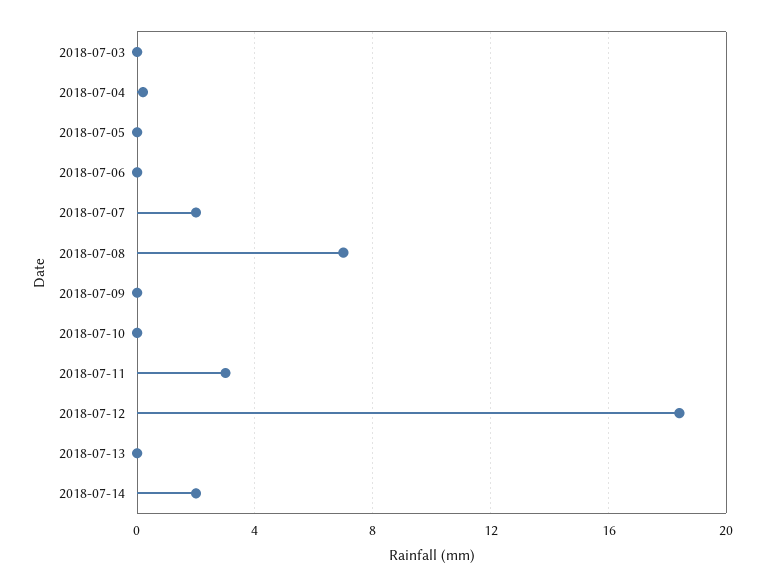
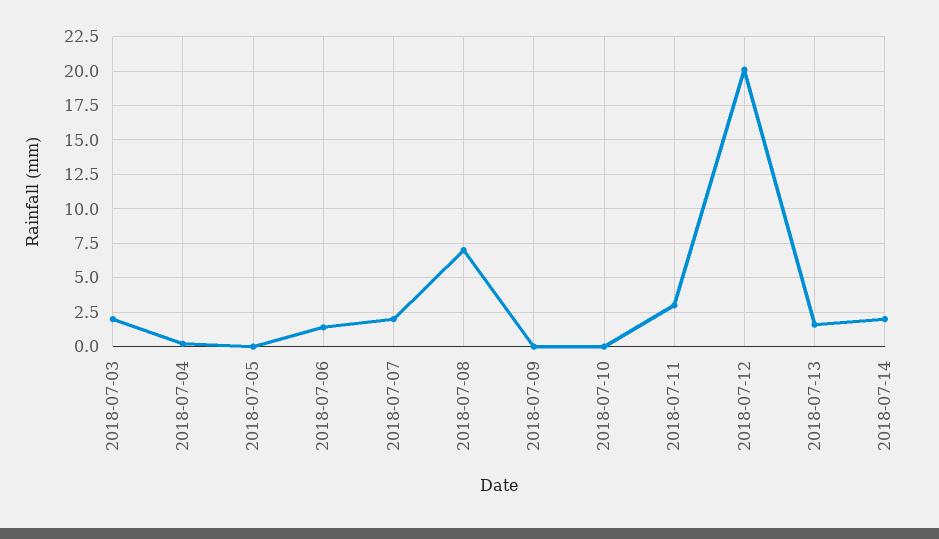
2018-07-03: 0 -> 2
2018-07-06: 0 -> 1.5
2018-07-12: 18.5 -> 20
2018-07-13: 0 -> 1.5

